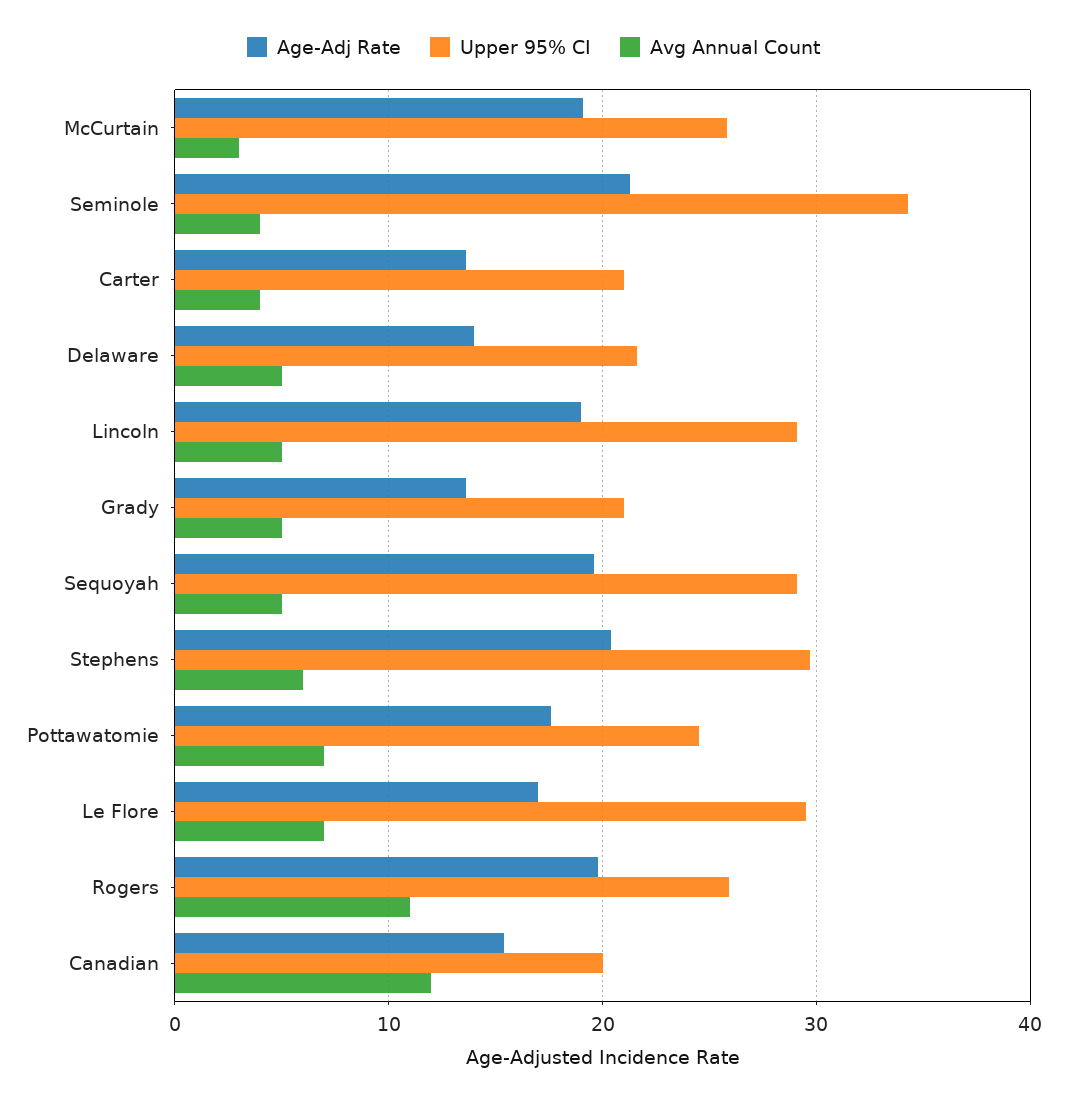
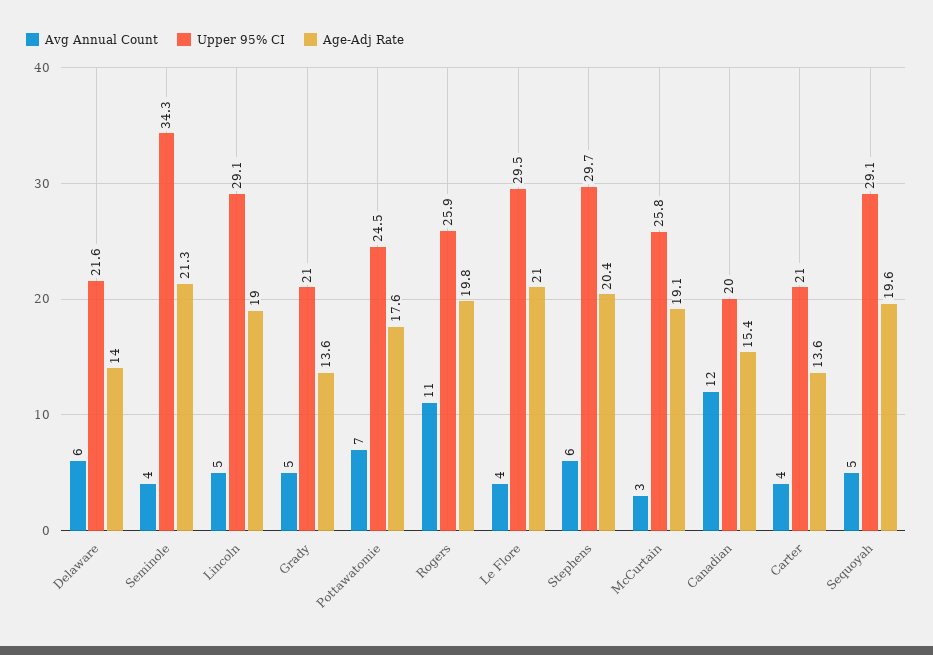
Avg Annual Count, Delaware: 5 -> 6
Age-Adj Rate, Le Flore: 17 -> 21
Avg Annual Count, Le Flore: 7 -> 4

